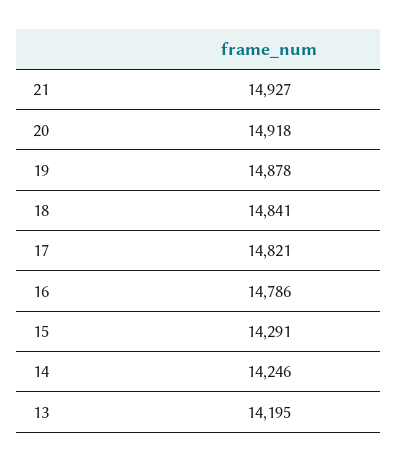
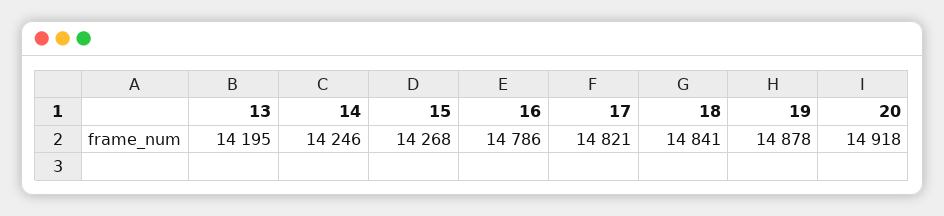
21: 14927 -> none
15: 14291 -> 14268

